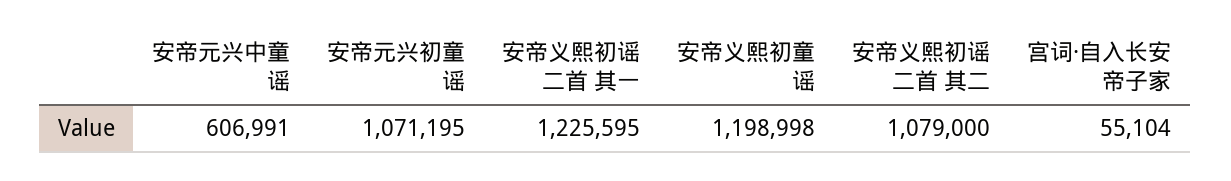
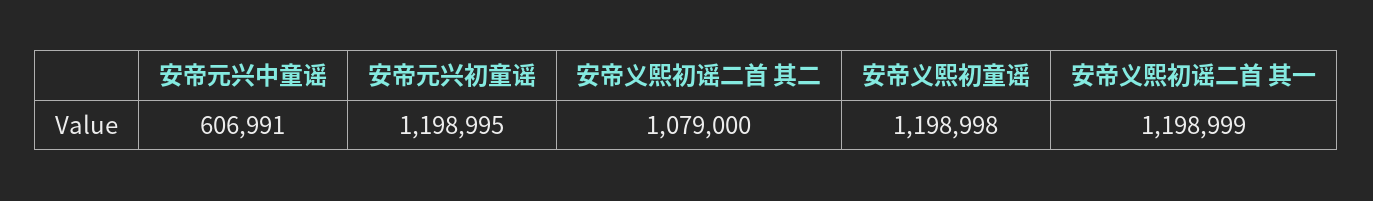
安帝元兴初童谣: 1071195 -> 1198995
安帝义熙初谣二首 其一: 1225595 -> 1198999
宫词·自入长安帝子家: 55104 -> none

